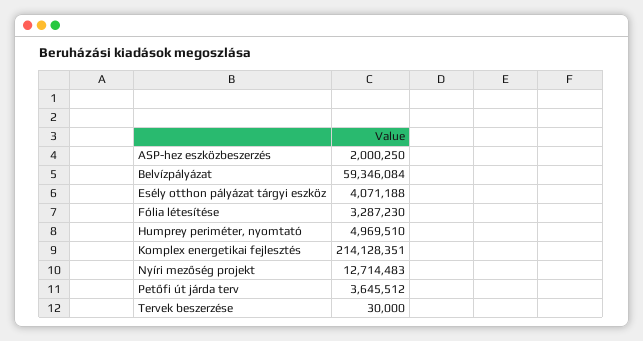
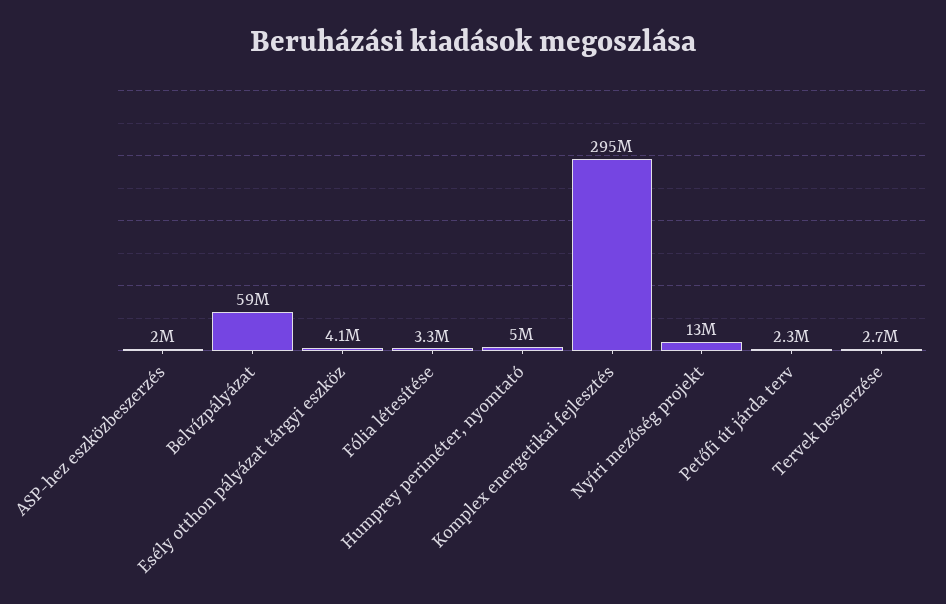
Komplex energetikai fejlesztés: 214128351 -> 295000000
Petőfi út járda terv: 3645512 -> 2300000
Tervek beszerzése: 30000 -> 2700000

